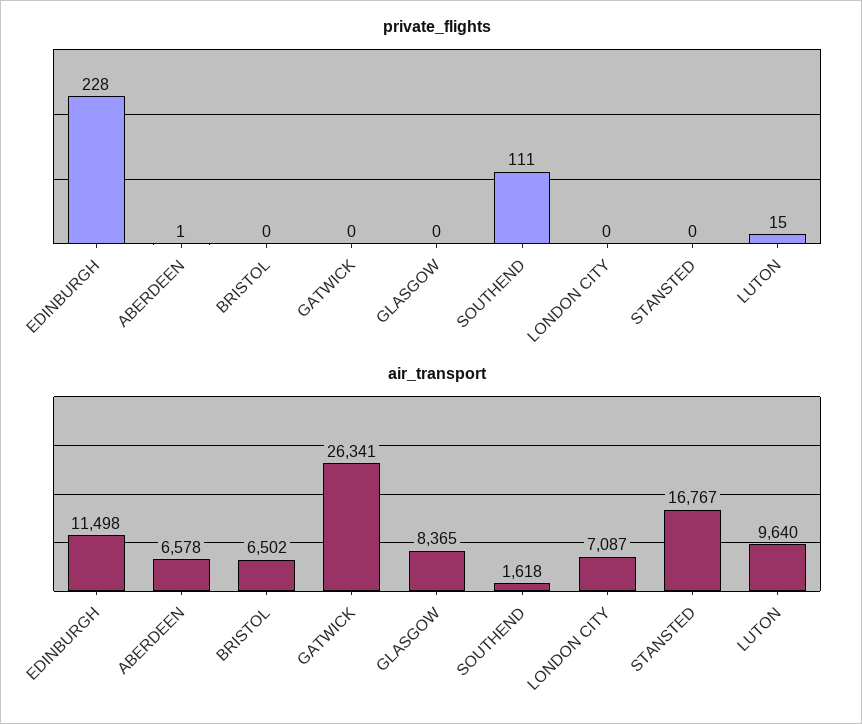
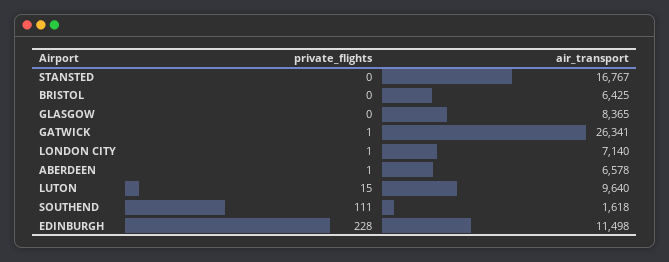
private_flights, GATWICK: 0 -> 1
private_flights, LONDON CITY: 0 -> 1
air_transport, BRISTOL: 6502 -> 6425
air_transport, LONDON CITY: 7087 -> 7140

